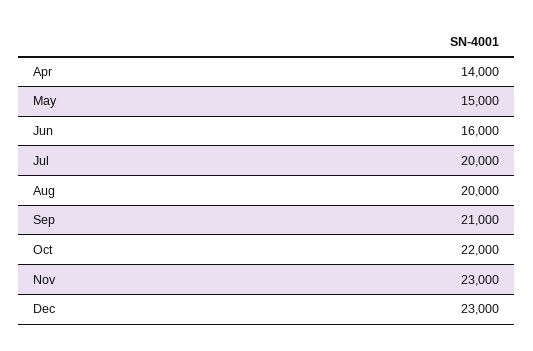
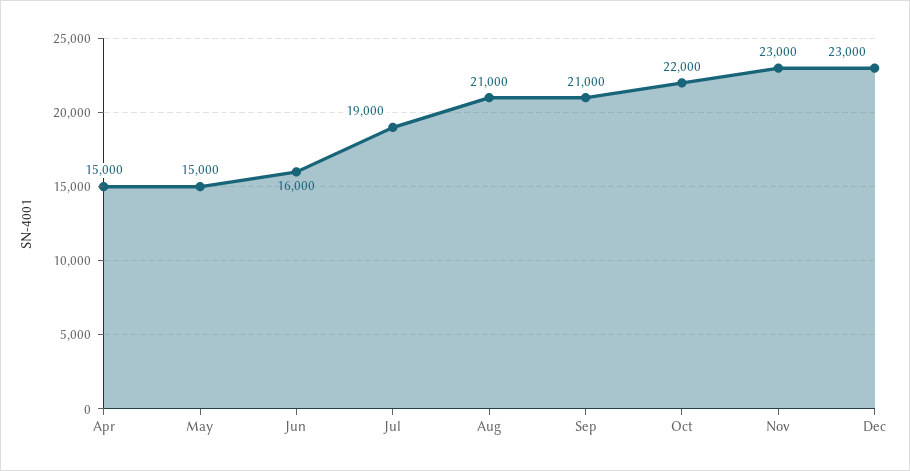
Apr: 14000 -> 15000
Jul: 20000 -> 19000
Aug: 20000 -> 21000

